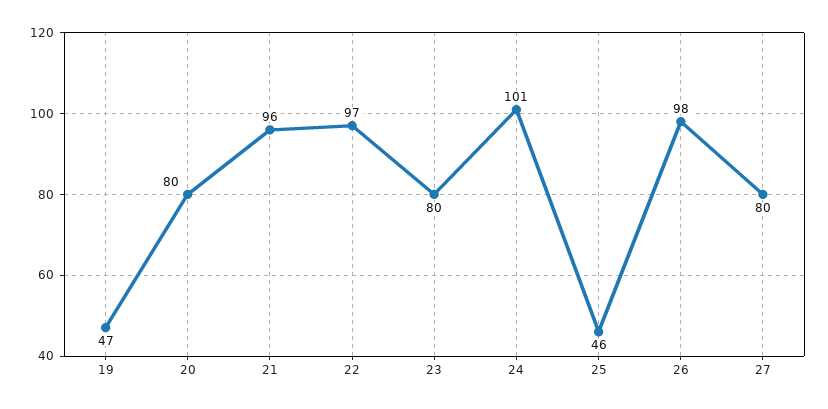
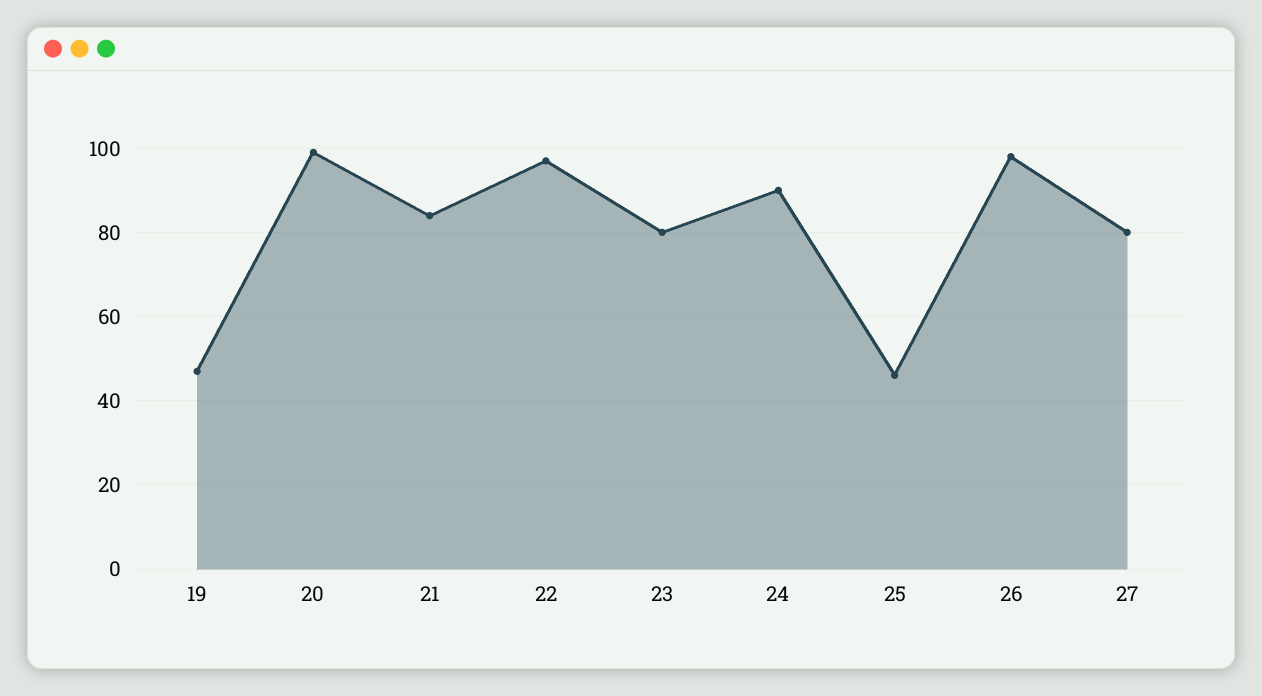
20: 80 -> 100
21: 96 -> 85
24: 101 -> 90

